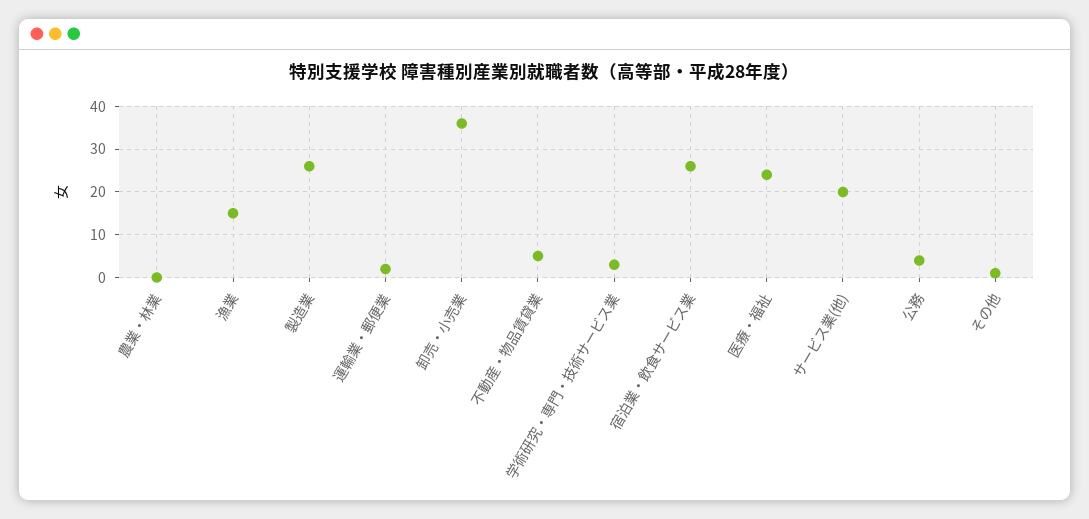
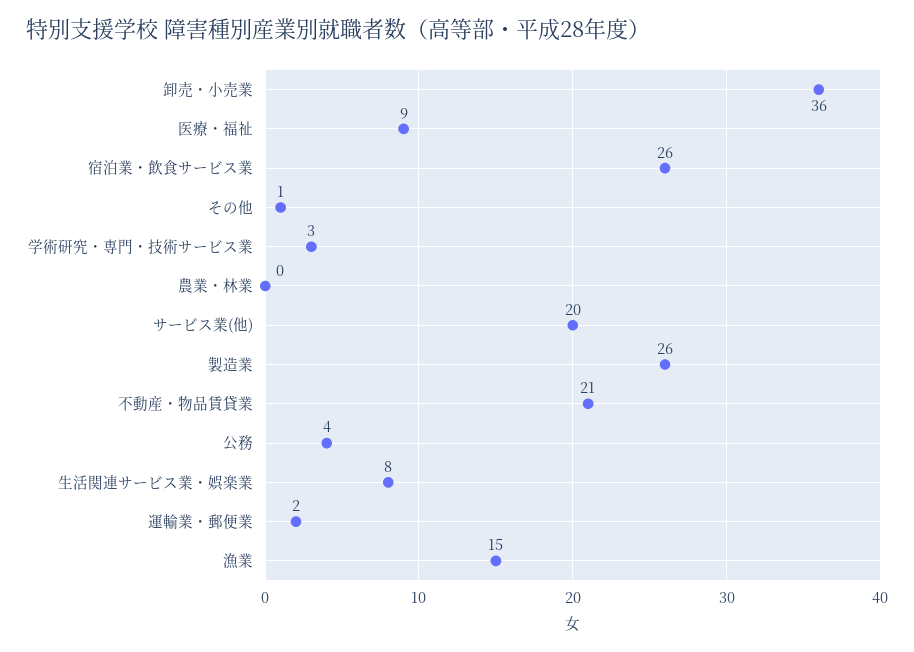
不動産・物品賃貸業: 5 -> 21
医療・福祉: 25 -> 9
生活関連サービス業・娯楽業: none -> 8

